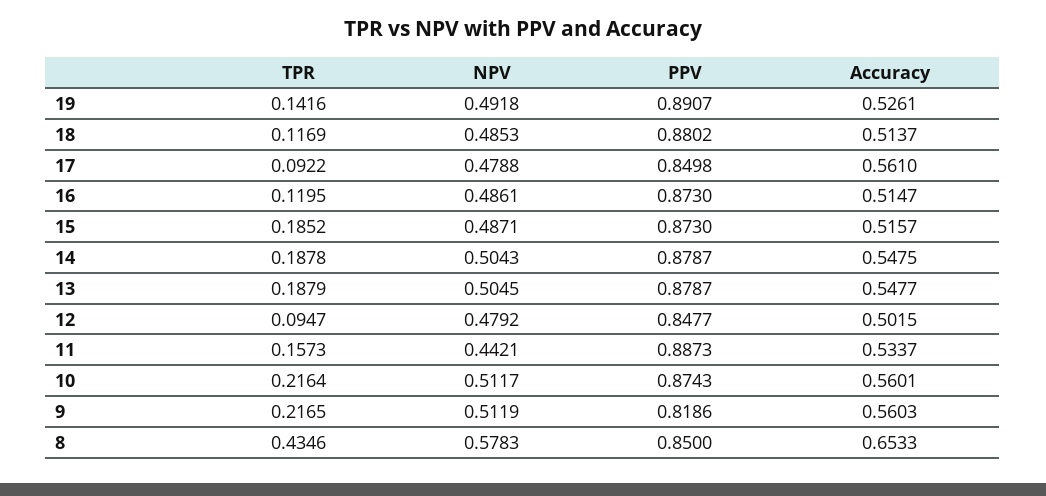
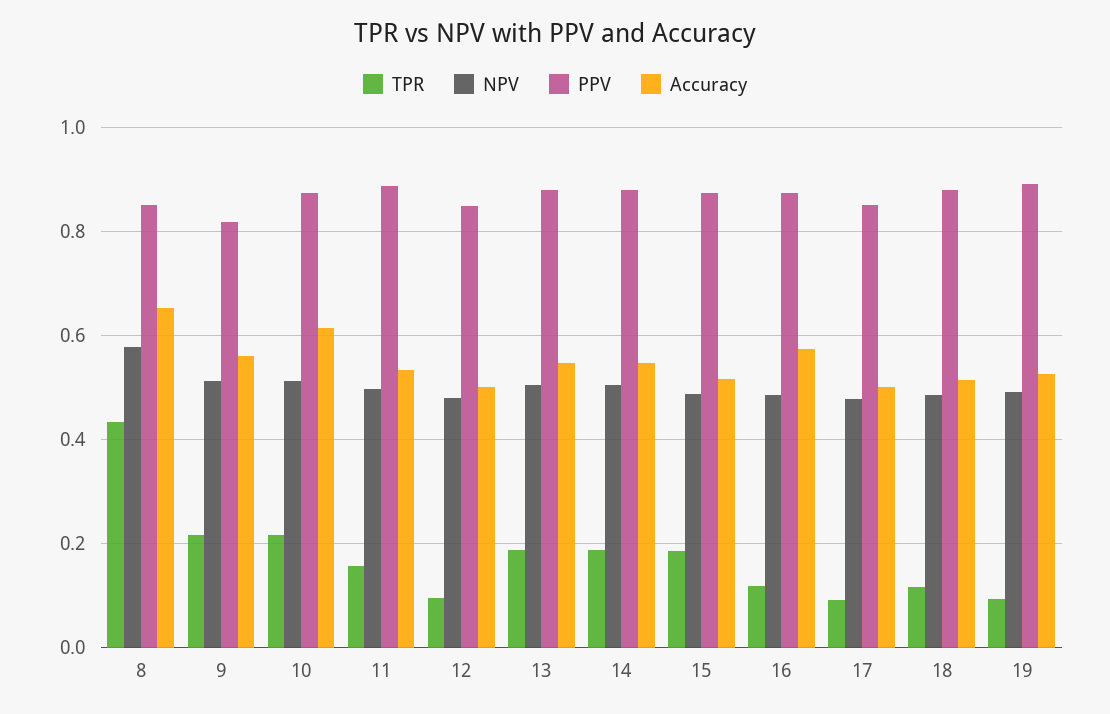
TPR, 19: 0.1416 -> 0.1
Accuracy, 17: 0.561 -> 0.5
Accuracy, 16: 0.5147 -> 0.58
NPV, 11: 0.4421 -> 0.5
Accuracy, 10: 0.5601 -> 0.62

